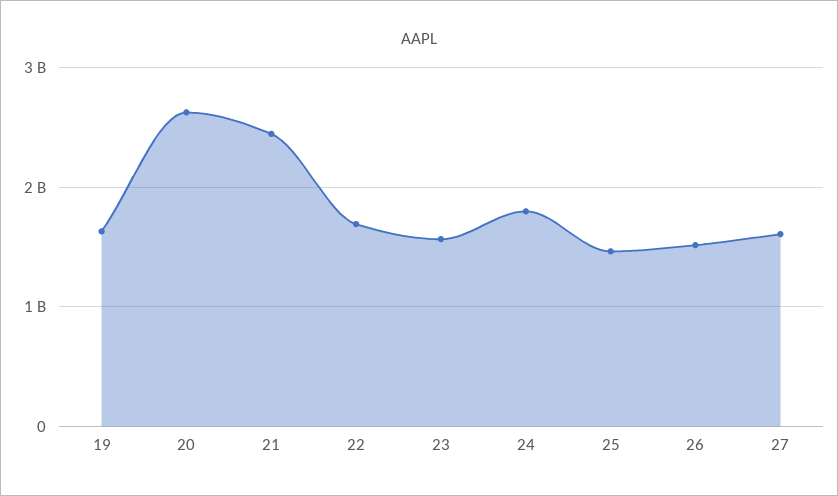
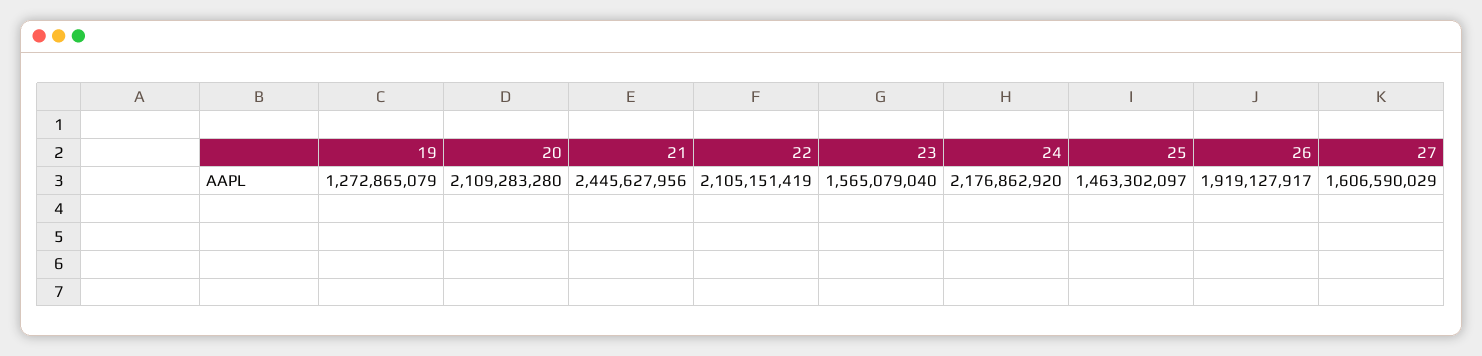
19: 1600000000 -> 1272865079
20: 2600000000 -> 2109283280
22: 1700000000 -> 2105151419
24: 1800000000 -> 2176862920
26: 1500000000 -> 1919127917

